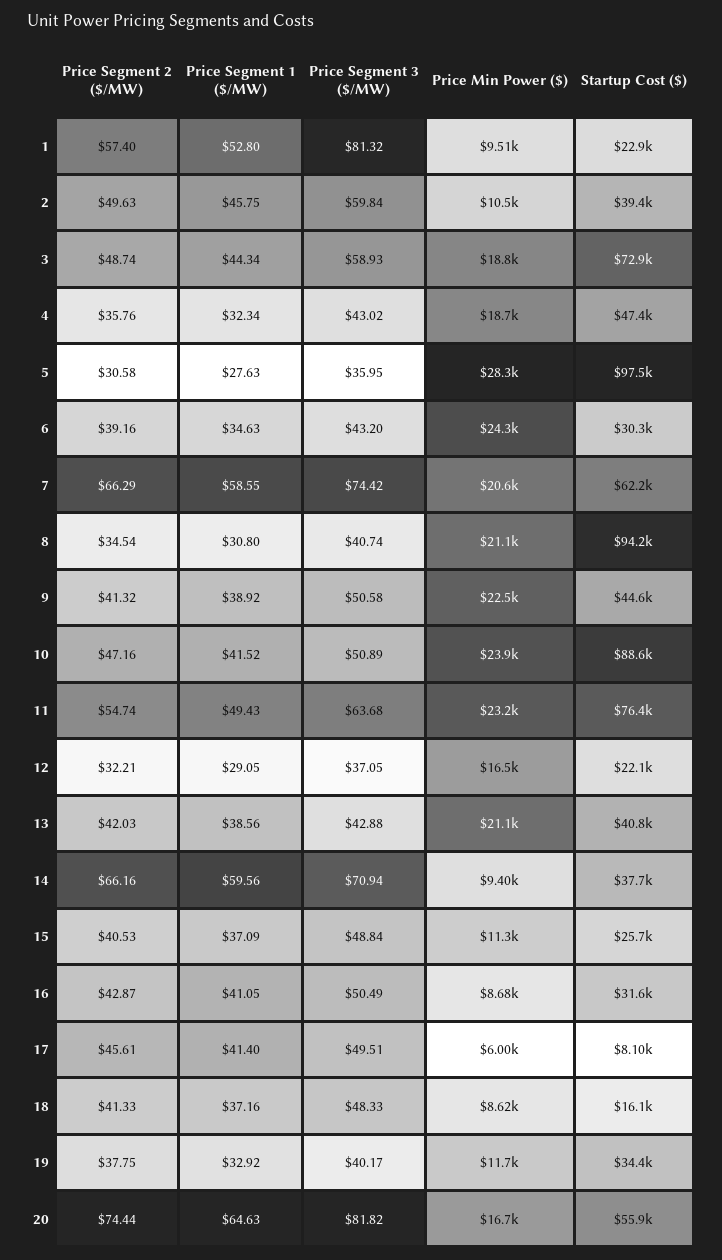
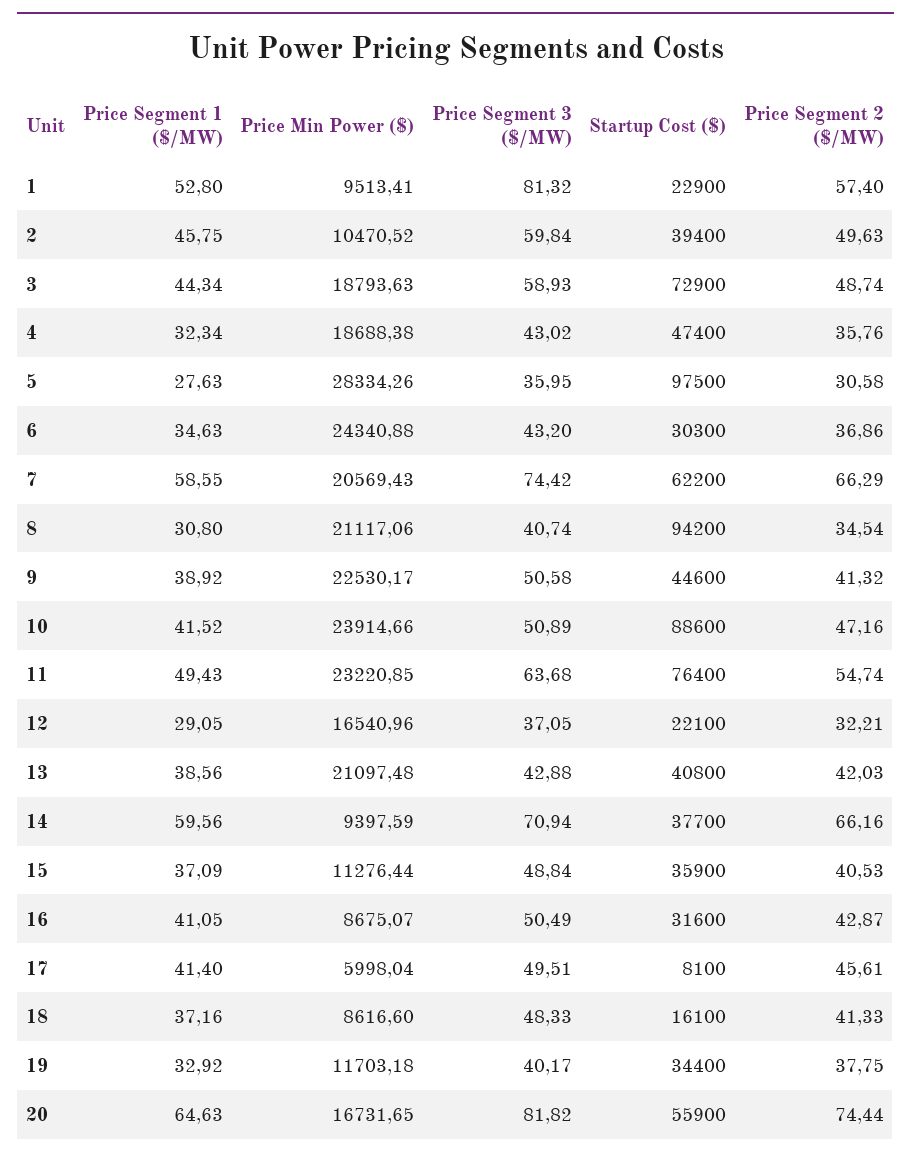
Price Segment 2 ($/MW), 6: 39.16 -> 36.86
Startup Cost ($), 15: 25700 -> 35900

